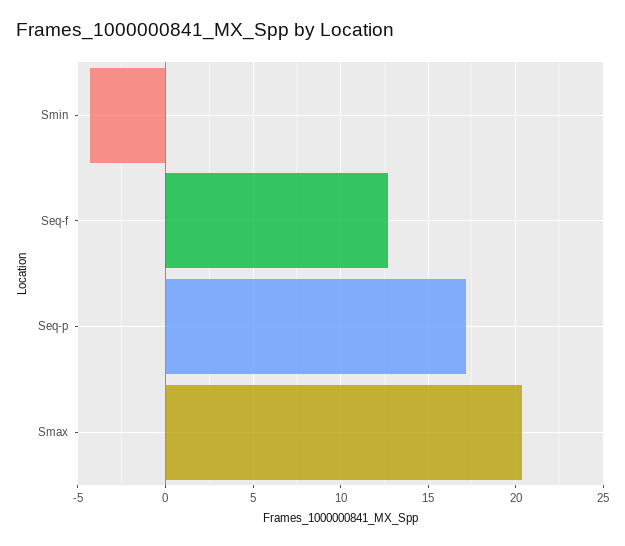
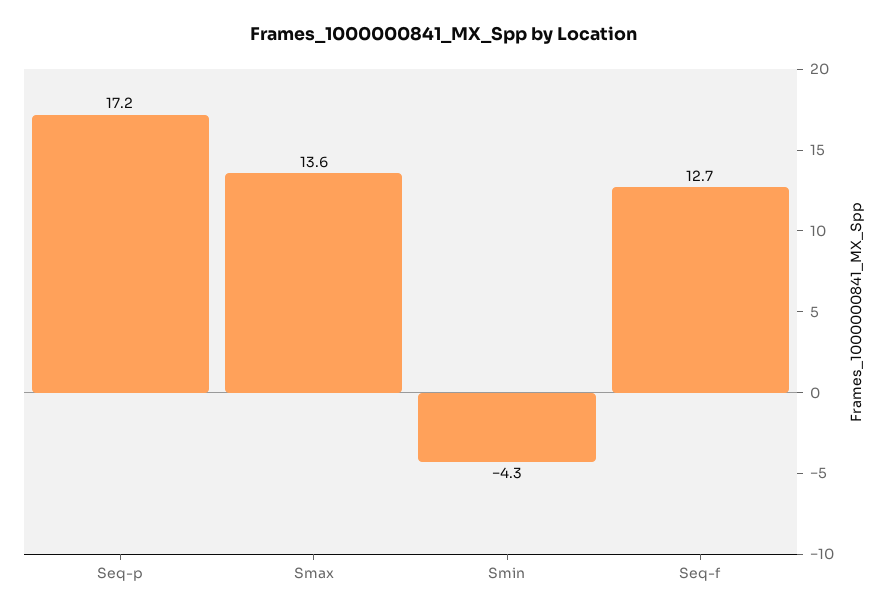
Smax: 20.5 -> 13.6

